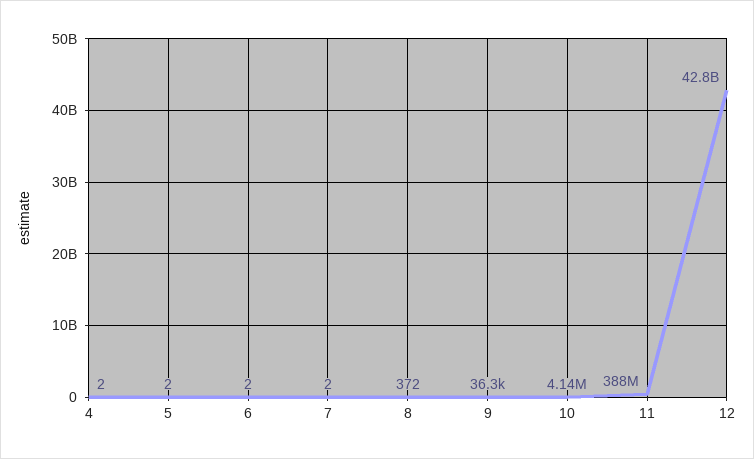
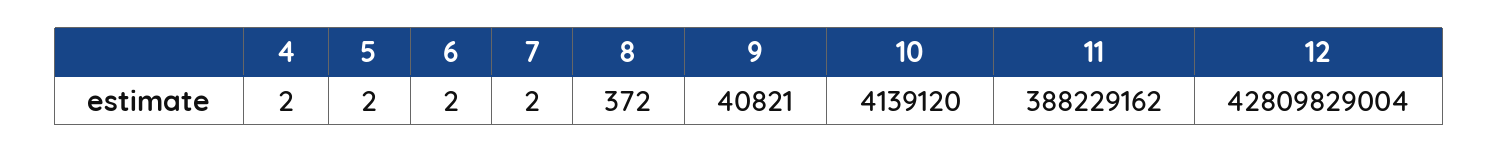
9: 36300 -> 40821

